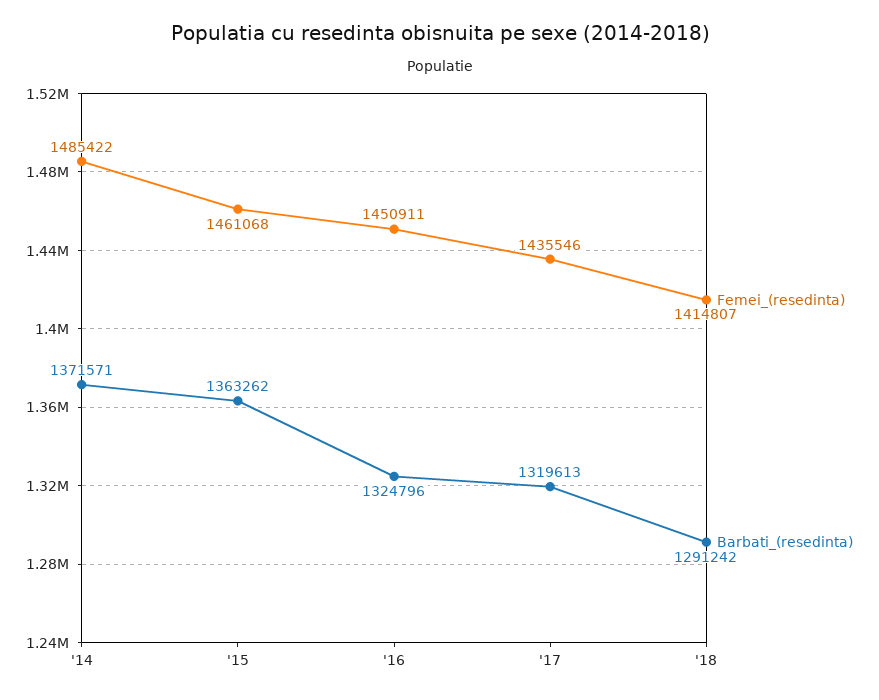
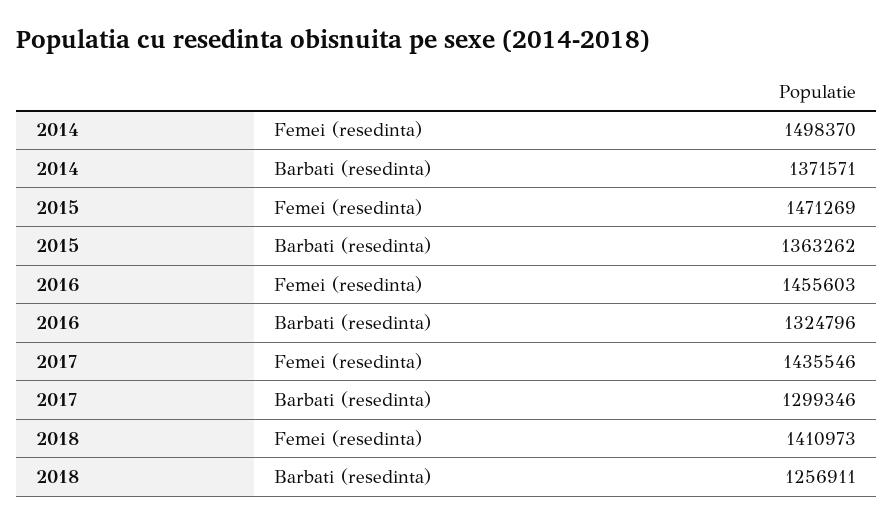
Femei_(resedinta), '14: 1485422 -> 1498370
Femei_(resedinta), '15: 1461068 -> 1471269
Femei_(resedinta), '16: 1450911 -> 1455603
Barbati_(resedinta), '17: 1319613 -> 1299346
Femei_(resedinta), '18: 1414807 -> 1410973
Barbati_(resedinta), '18: 1291242 -> 1256911

